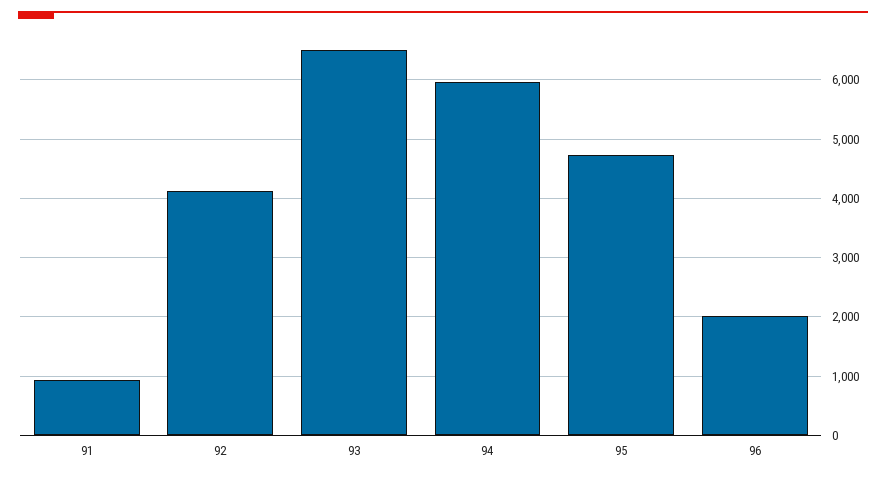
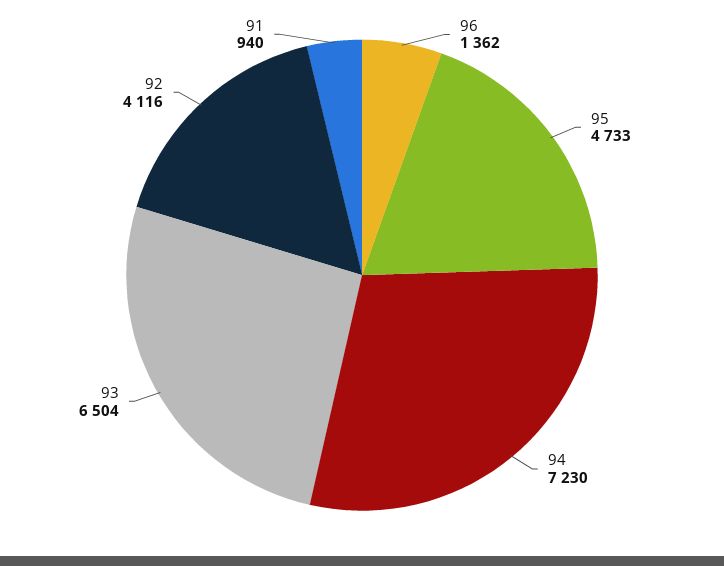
94: 6000 -> 7230
96: 2000 -> 1362

